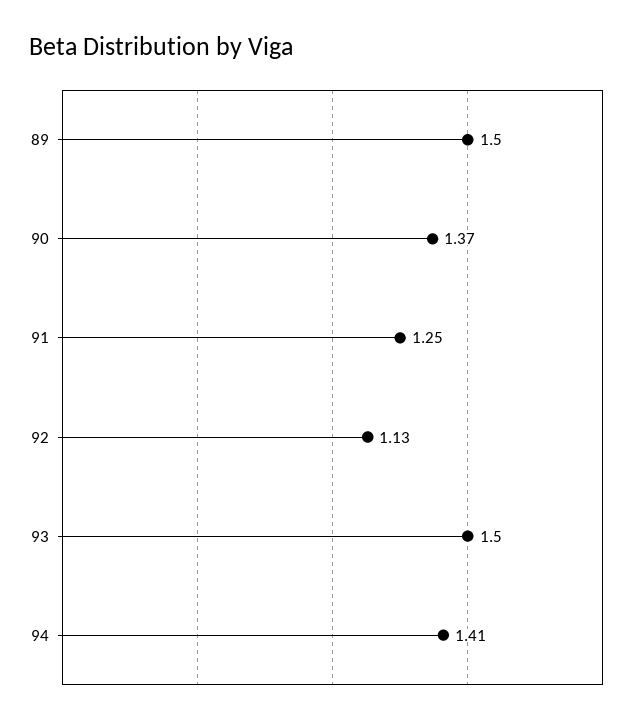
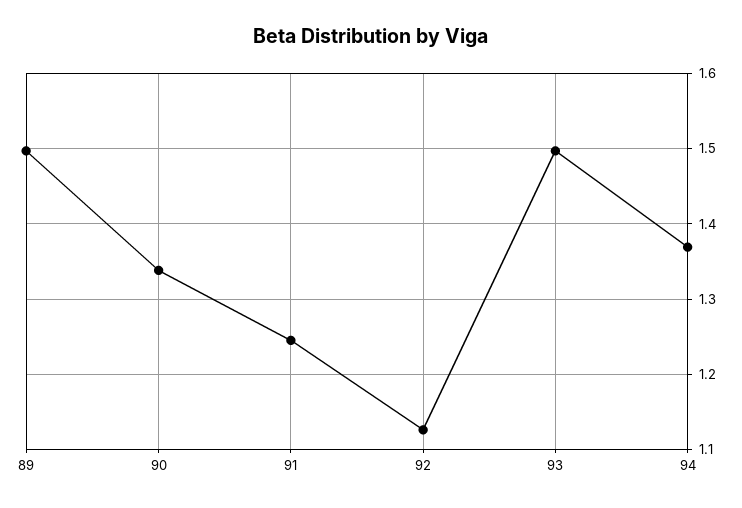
90: 1.37 -> 1.34
94: 1.41 -> 1.37

